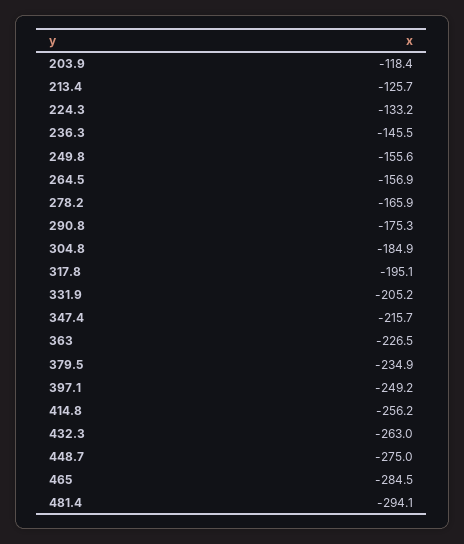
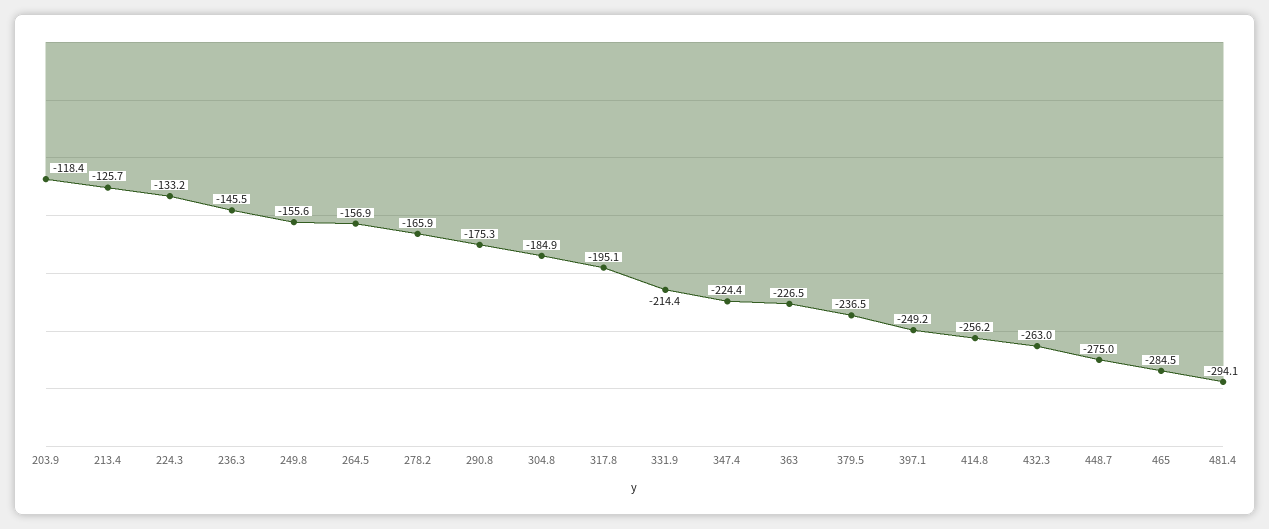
331.9: -205.2 -> -214.4
347.4: -215.7 -> -224.4
379.5: -234.9 -> -236.5

